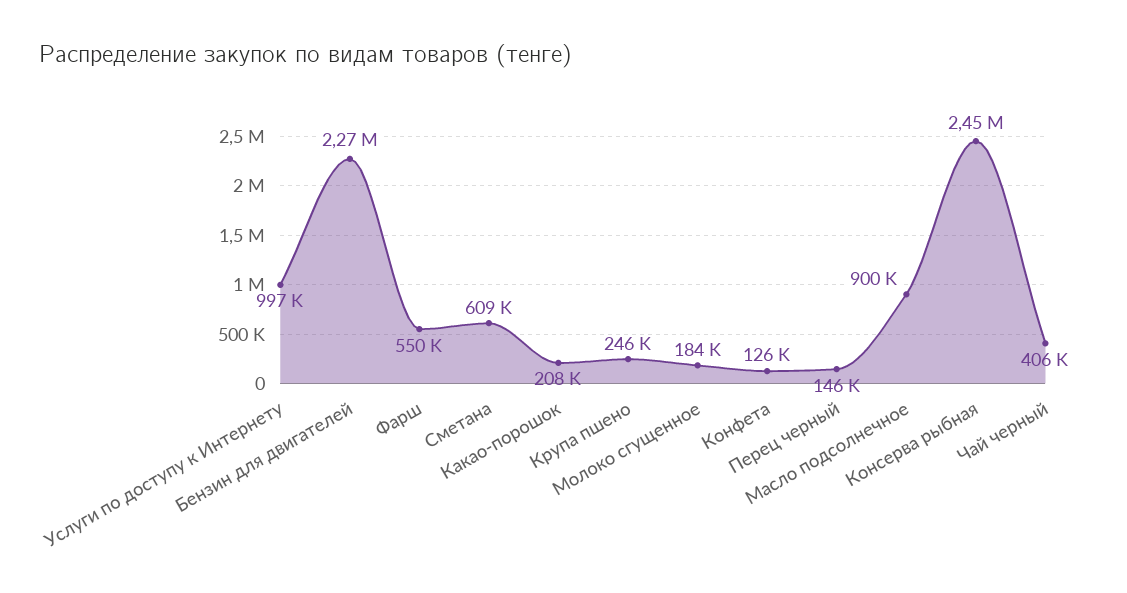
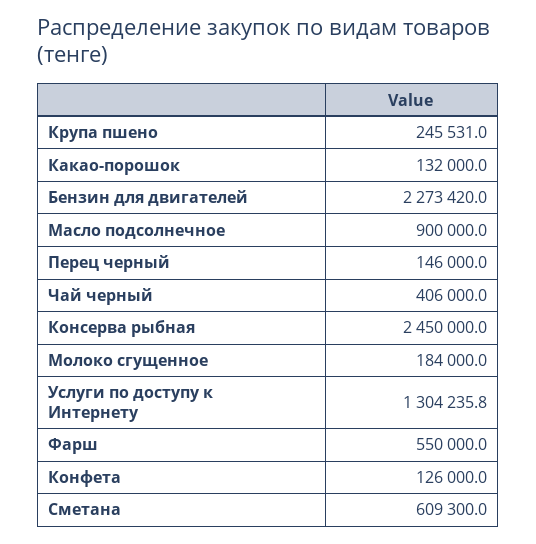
Услуги по доступу к Интернету: 997000 -> 1304235.8
Какао-порошок: 208000 -> 132000

